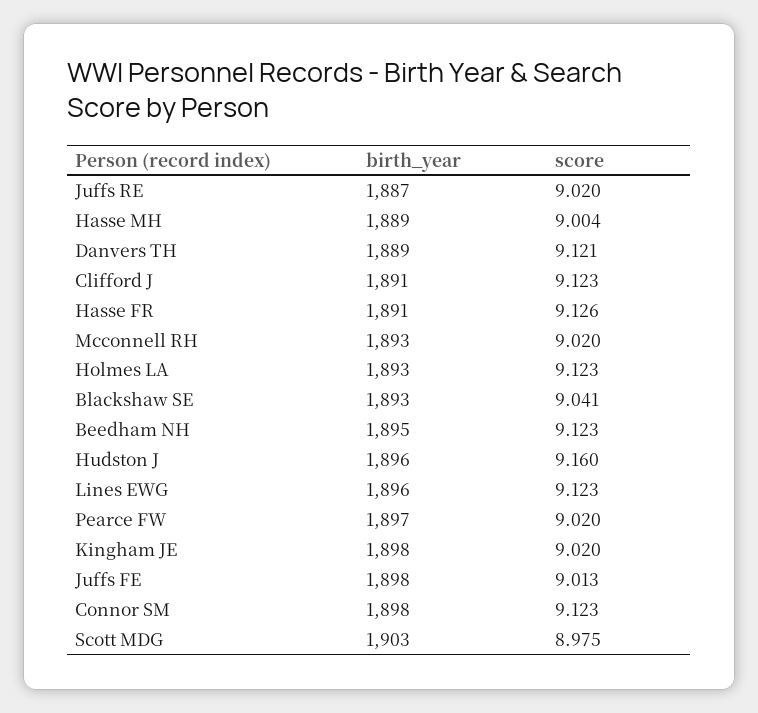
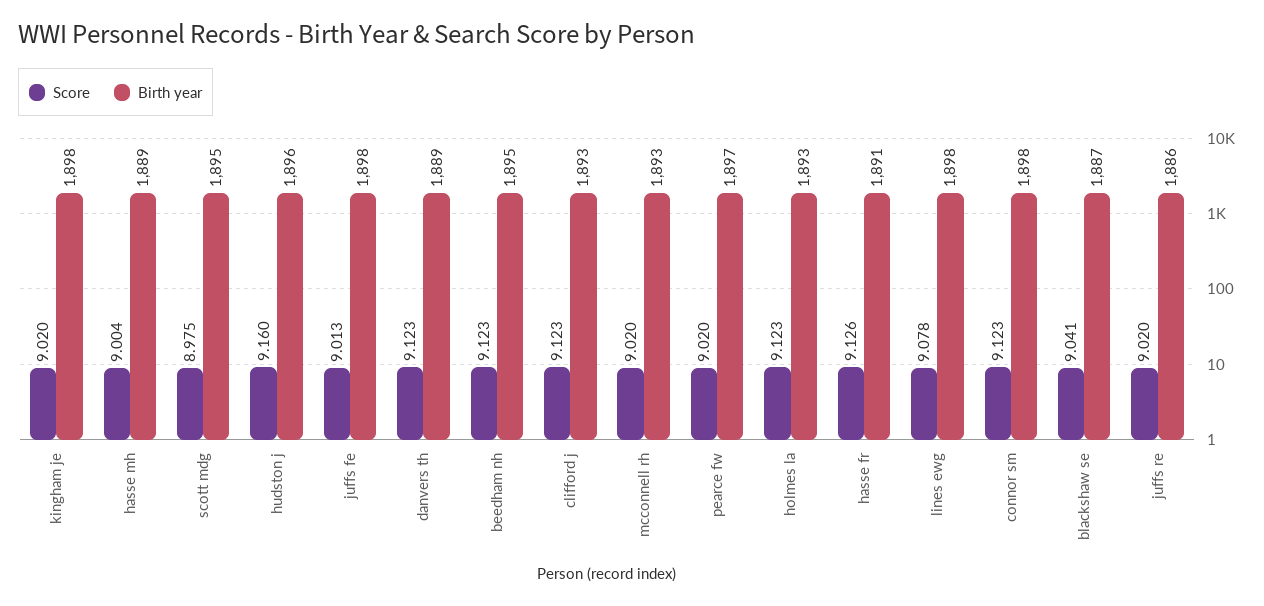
birth_year, Juffs RE: 1887 -> 1886
score, Danvers TH: 9.121 -> 9.123
birth_year, Clifford J: 1891 -> 1893
birth_year, Blackshaw SE: 1893 -> 1887
birth_year, Lines EWG: 1896 -> 1898
score, Lines EWG: 9.123 -> 9.078
birth_year, Scott MDG: 1903 -> 1895

